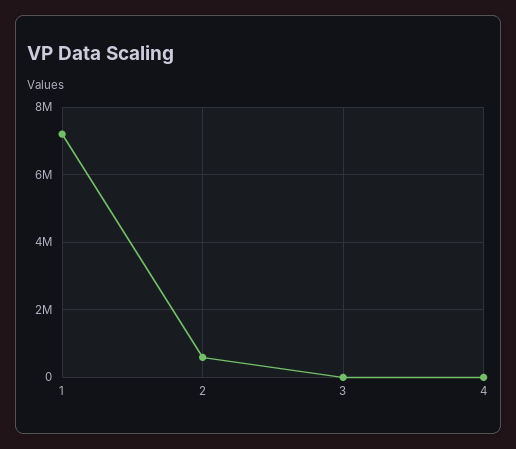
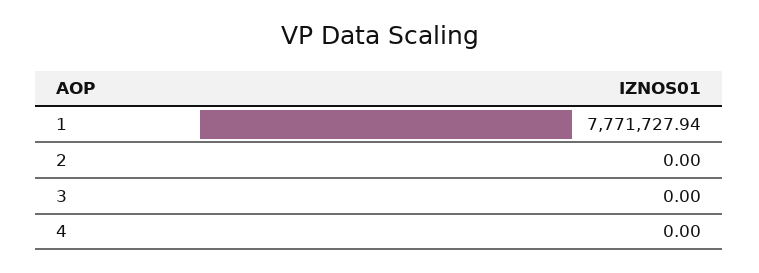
1: 7200000 -> 7771727.94
2: 600000 -> 0

